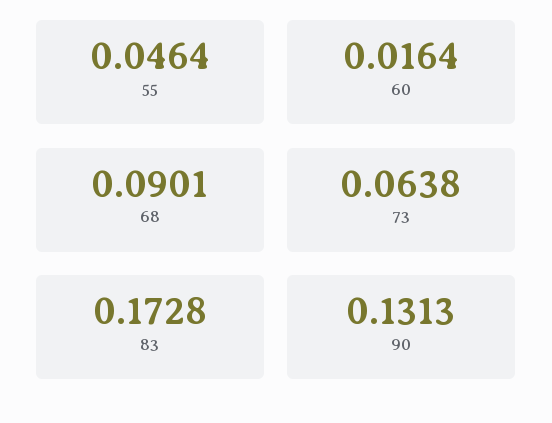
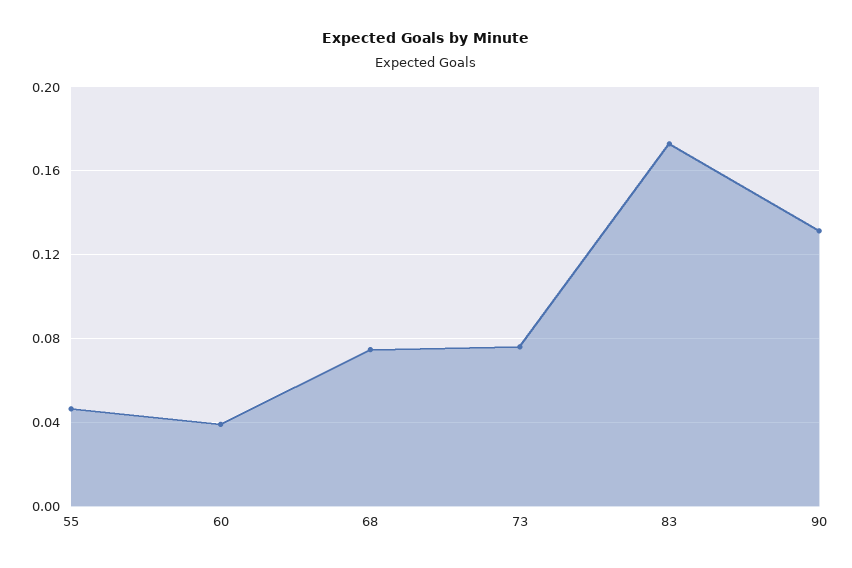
60: 0.0164 -> 0.04
68: 0.0901 -> 0.075
73: 0.0638 -> 0.075

